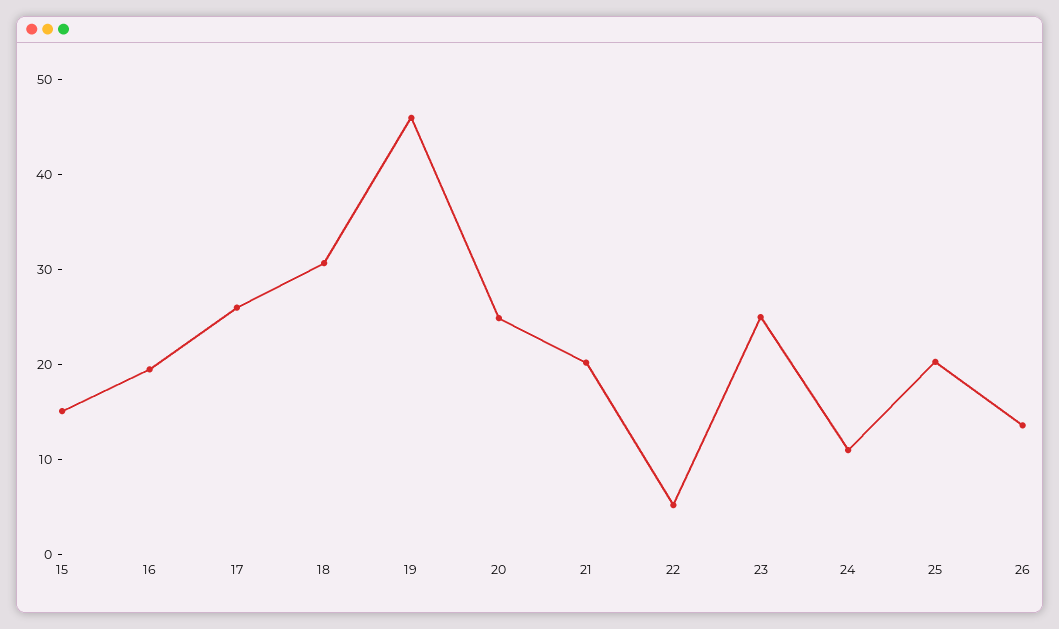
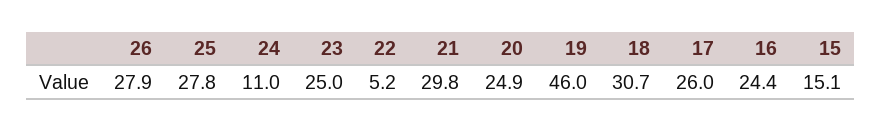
16: 20 -> 24.4
21: 20 -> 29.8
25: 20 -> 27.8
26: 14 -> 27.9

